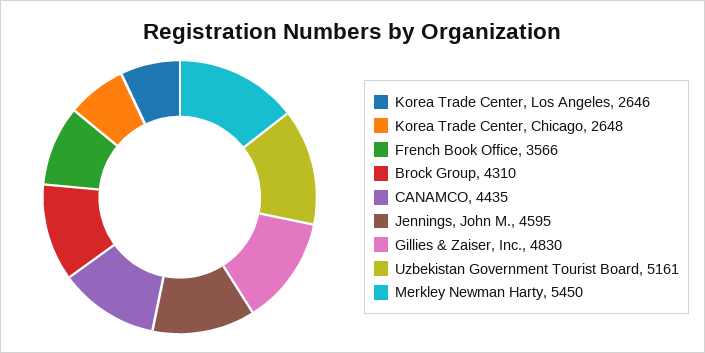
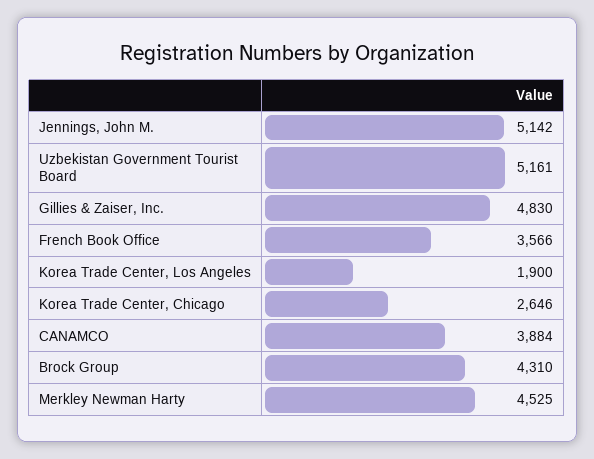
Korea Trade Center, Los Angeles: 2646 -> 1900
Korea Trade Center, Chicago: 2648 -> 2646
CANAMCO: 4435 -> 3884
Jennings, John M.: 4595 -> 5142
Merkley Newman Harty: 5450 -> 4525

